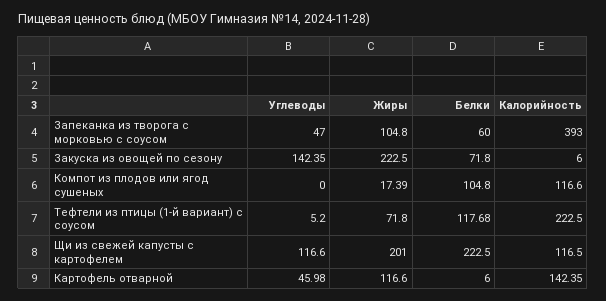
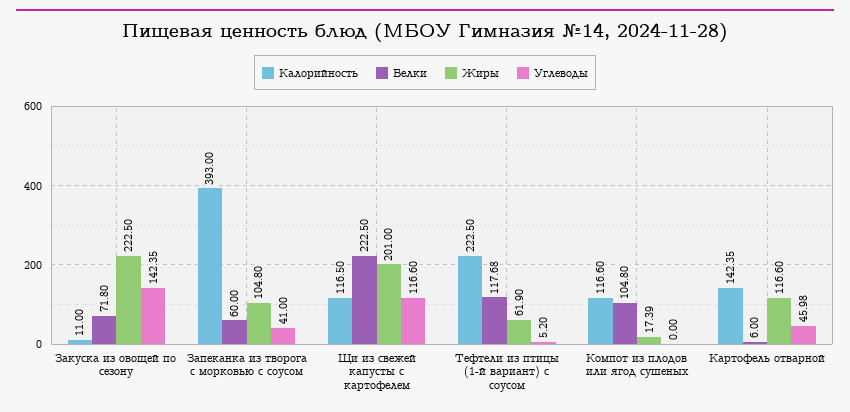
Углеводы, Запеканка из творога с морковью с соусом: 47 -> 41
Калорийность, Закуска из овощей по сезону: 6 -> 11
Жиры, Тефтели из птицы (1-й вариант) с соусом: 71.8 -> 61.9

